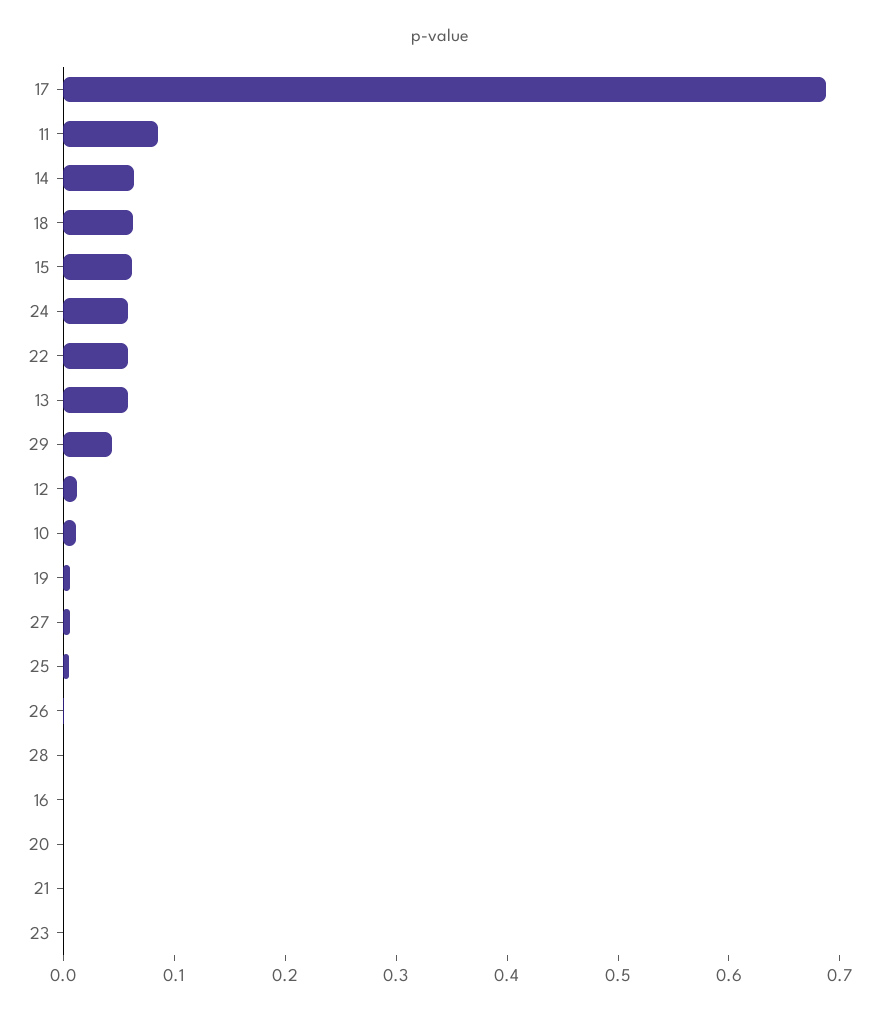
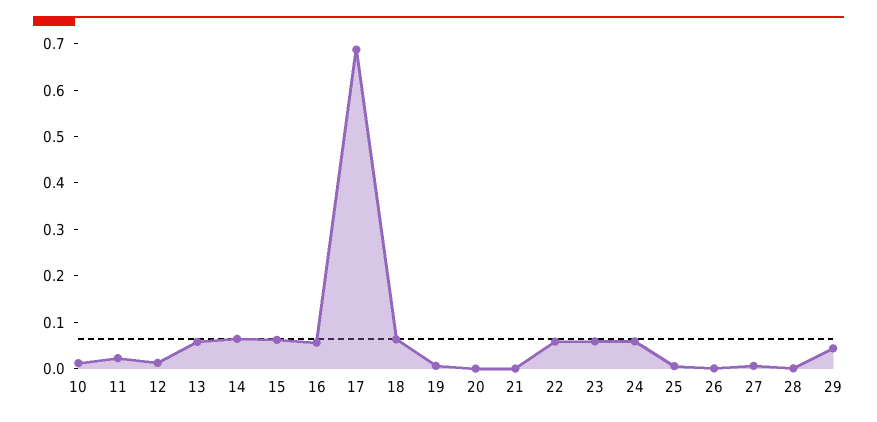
11: 0.08 -> 0.02
16: 0 -> 0.06
23: 0 -> 0.06

